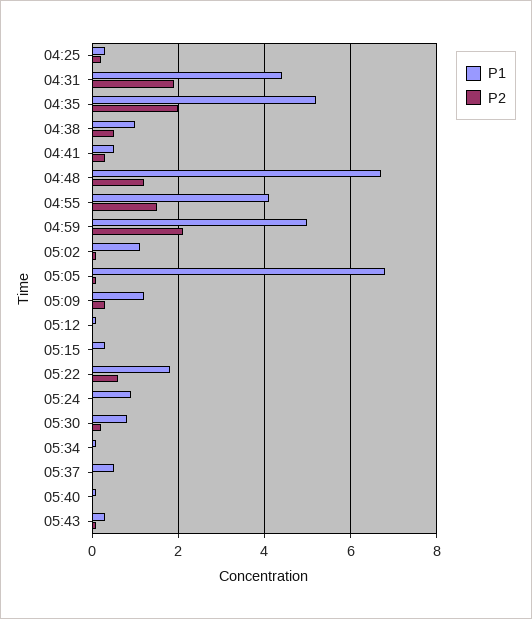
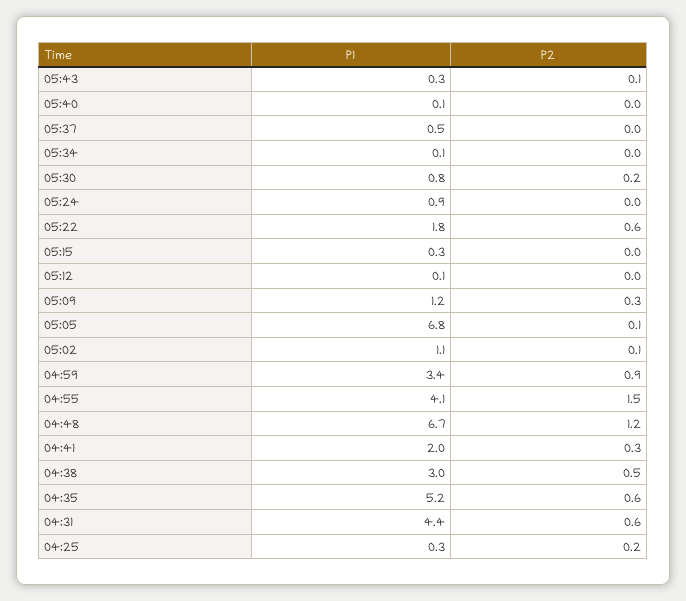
P2, 04:31: 2 -> 0.6
P2, 04:35: 2 -> 0.6
P1, 04:38: 1 -> 3
P1, 04:41: 0.5 -> 2
P1, 04:59: 5 -> 3.4
P2, 04:59: 2 -> 0.9

